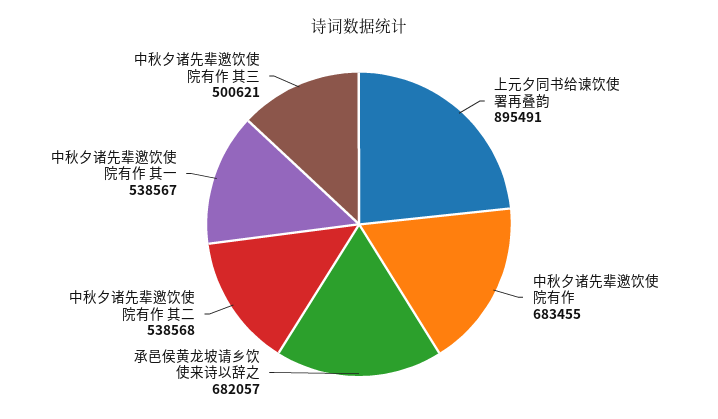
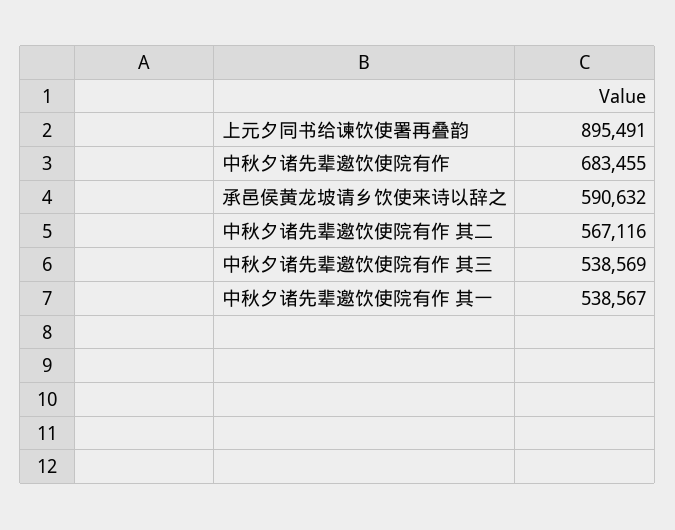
承邑侯黄龙坡请乡饮使来诗以辞之: 682057 -> 590632
中秋夕诸先辈邀饮使院有作 其二: 538568 -> 567116
中秋夕诸先辈邀饮使院有作 其三: 500621 -> 538569

